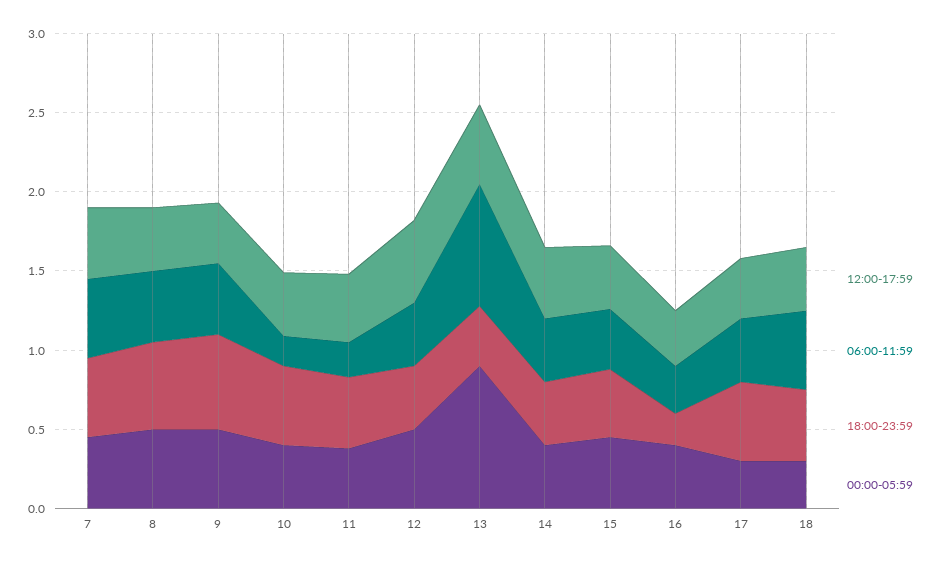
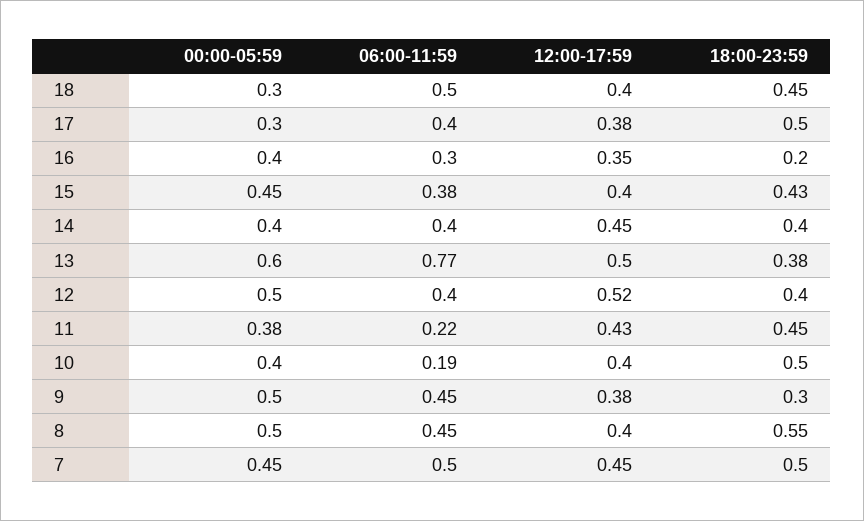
18:00-23:59, 9: 0.6 -> 0.3
00:00-05:59, 13: 0.9 -> 0.6

